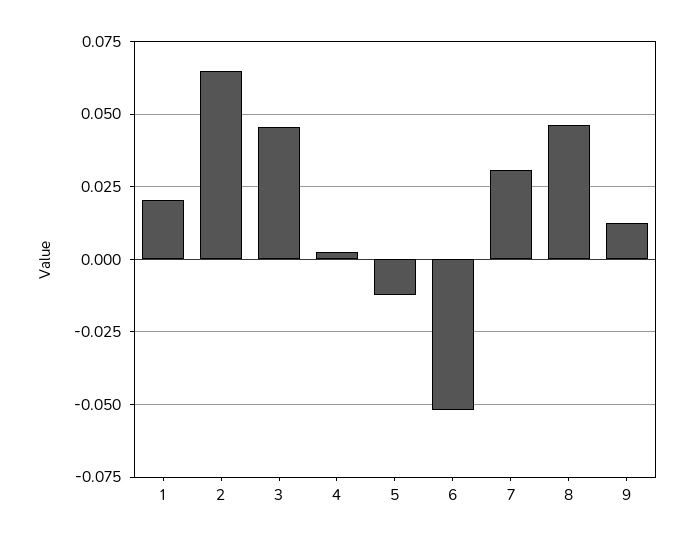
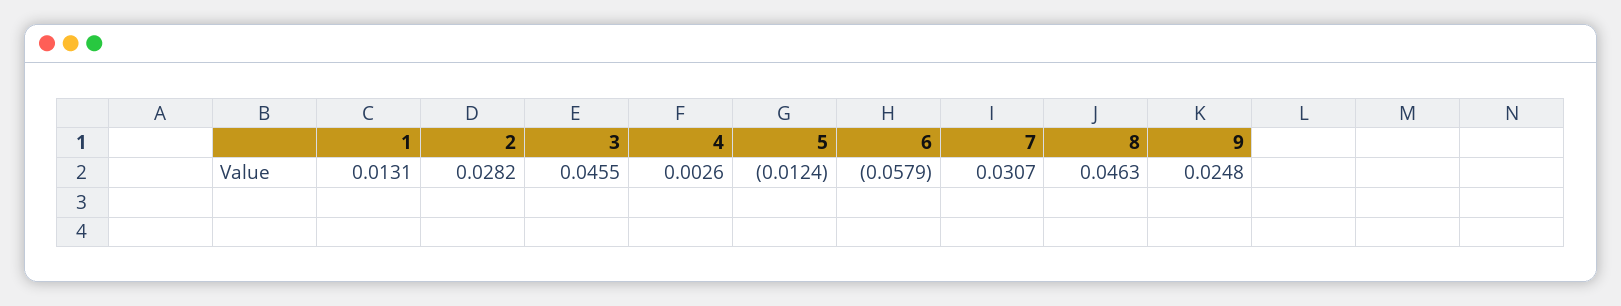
1: 0.02 -> 0.0131
2: 0.065 -> 0.0282
6: -0.0525 -> -0.0579
9: 0.0125 -> 0.0248

